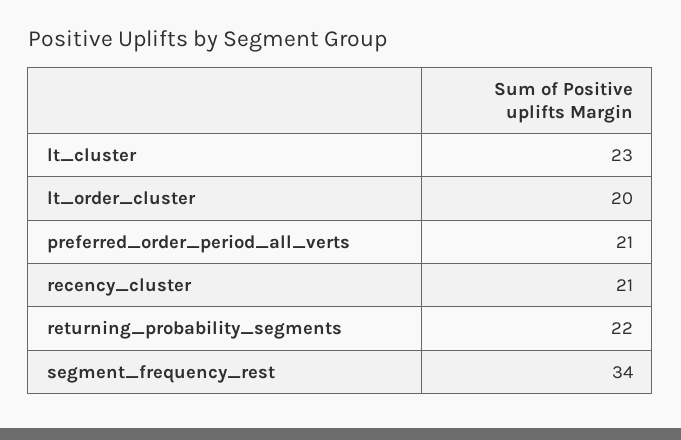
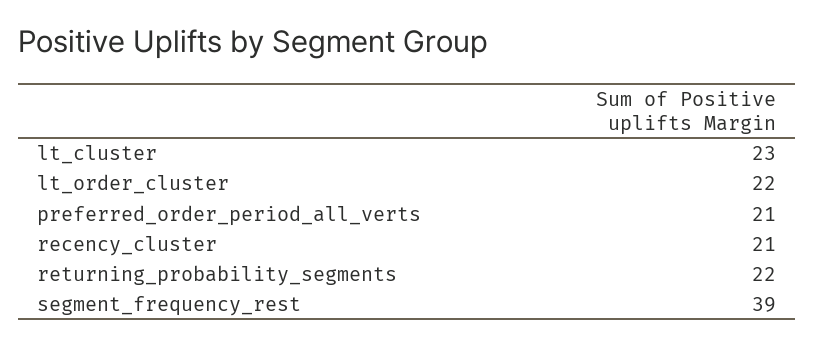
lt_order_cluster: 20 -> 22
segment_frequency_rest: 34 -> 39

